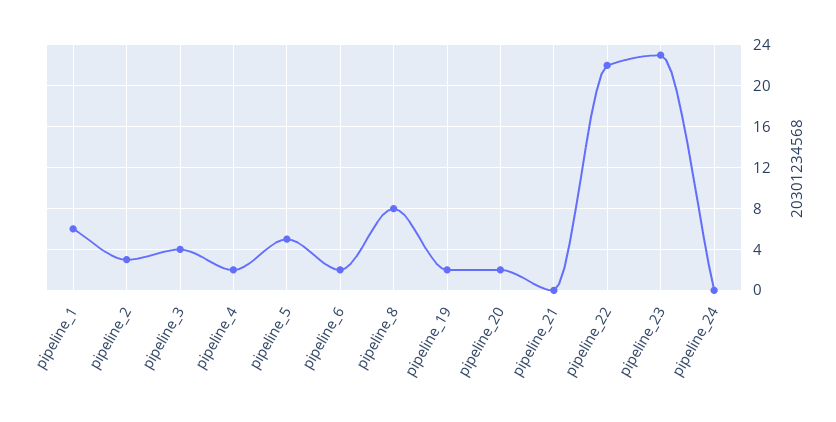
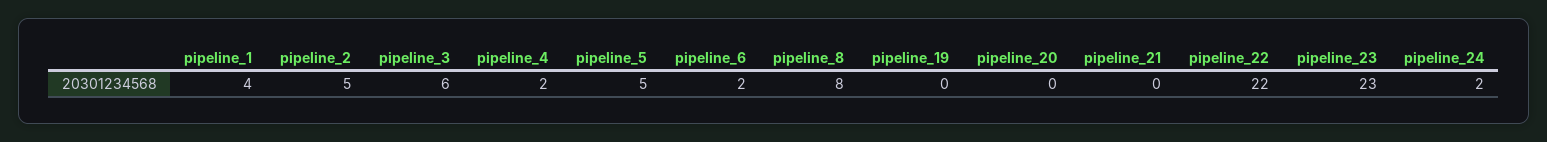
pipeline_1: 6 -> 4
pipeline_2: 3 -> 5
pipeline_3: 4 -> 6
pipeline_19: 2 -> 0
pipeline_20: 2 -> 0
pipeline_24: 0 -> 2

